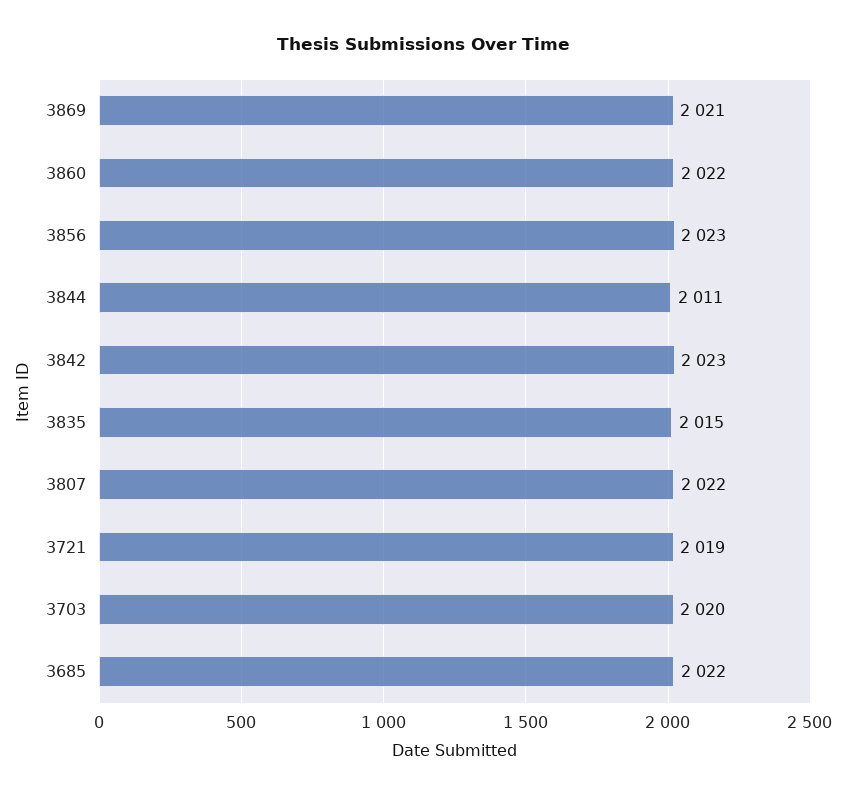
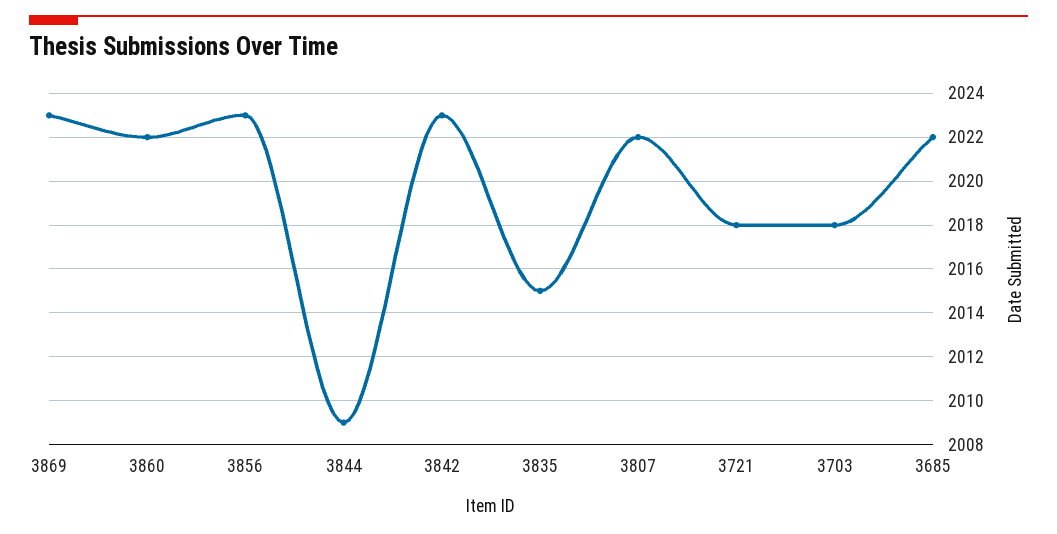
3869: 2021 -> 2023
3844: 2011 -> 2009
3721: 2019 -> 2018
3703: 2020 -> 2018

